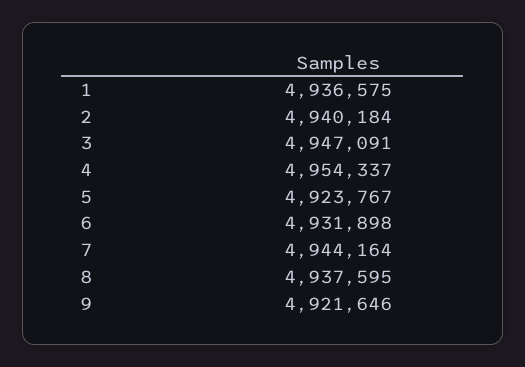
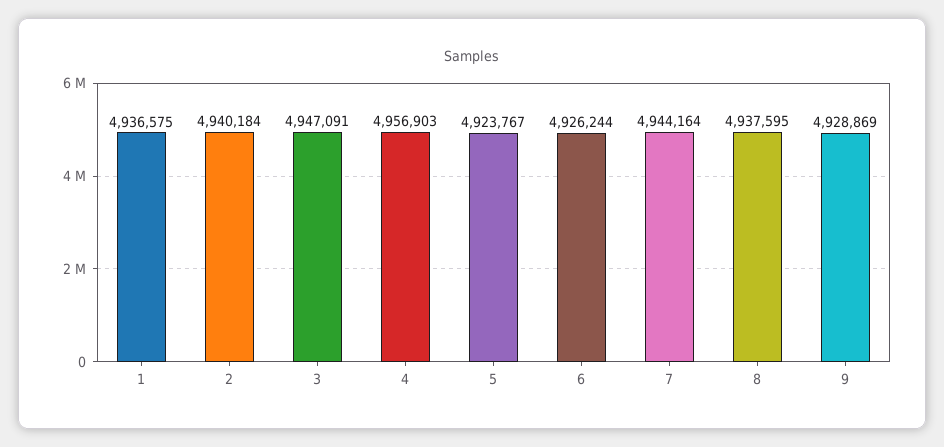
4: 4954337 -> 4956903
6: 4931898 -> 4926244
9: 4921646 -> 4928869

